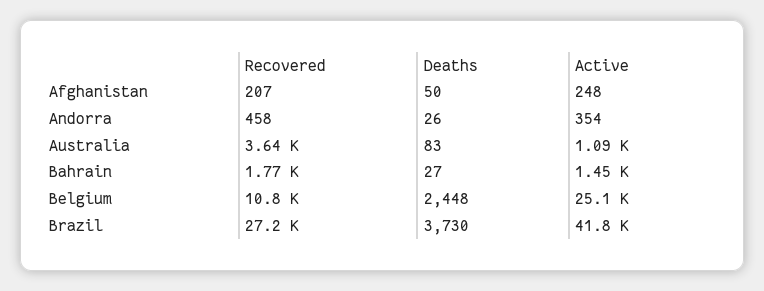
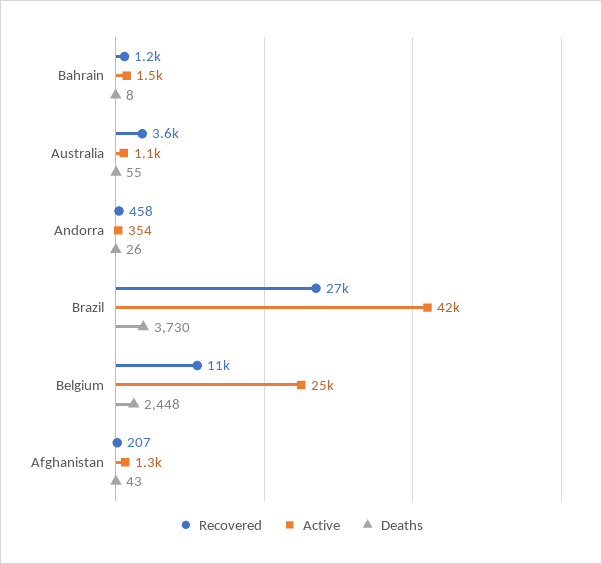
Deaths, Afghanistan: 50 -> 43
Active, Afghanistan: 248 -> 1300
Deaths, Australia: 83 -> 55
Recovered, Bahrain: 1770 -> 1200
Deaths, Bahrain: 27 -> 8

